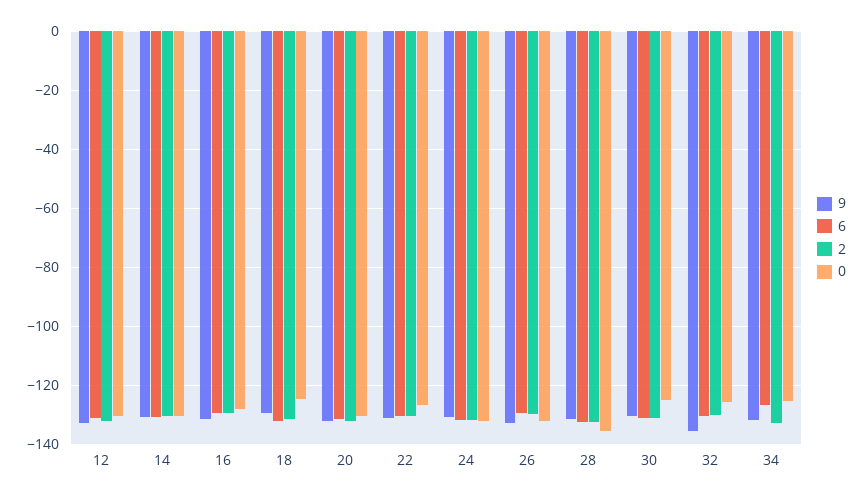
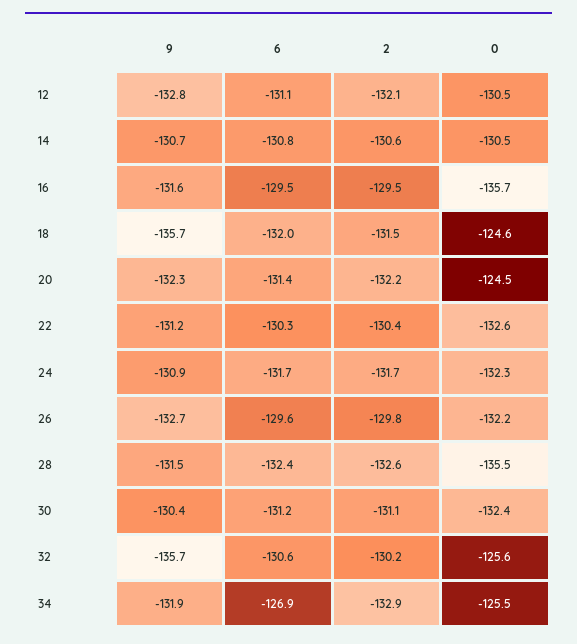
0, 16: -127.5 -> -135.7
9, 18: -130 -> -135.7
0, 20: -130 -> -124.5
0, 22: -127.5 -> -132.6
0, 30: -125 -> -132.4

